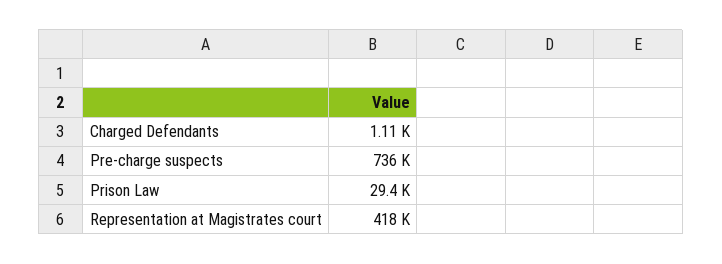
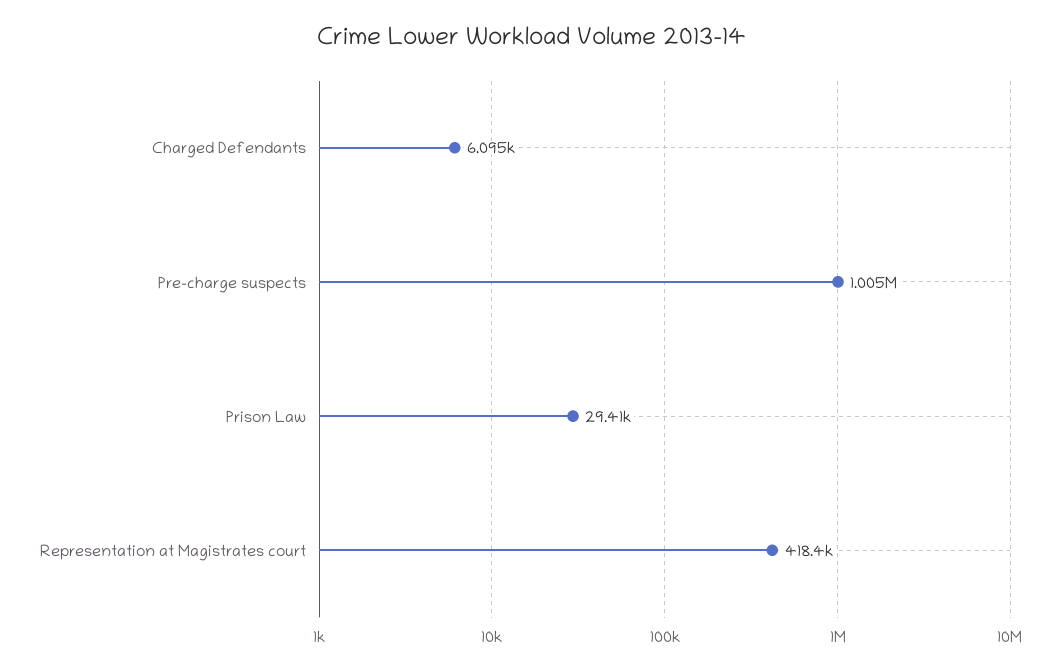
Charged Defendants: 1110 -> 6095
Pre-charge suspects: 736000 -> 1005000

